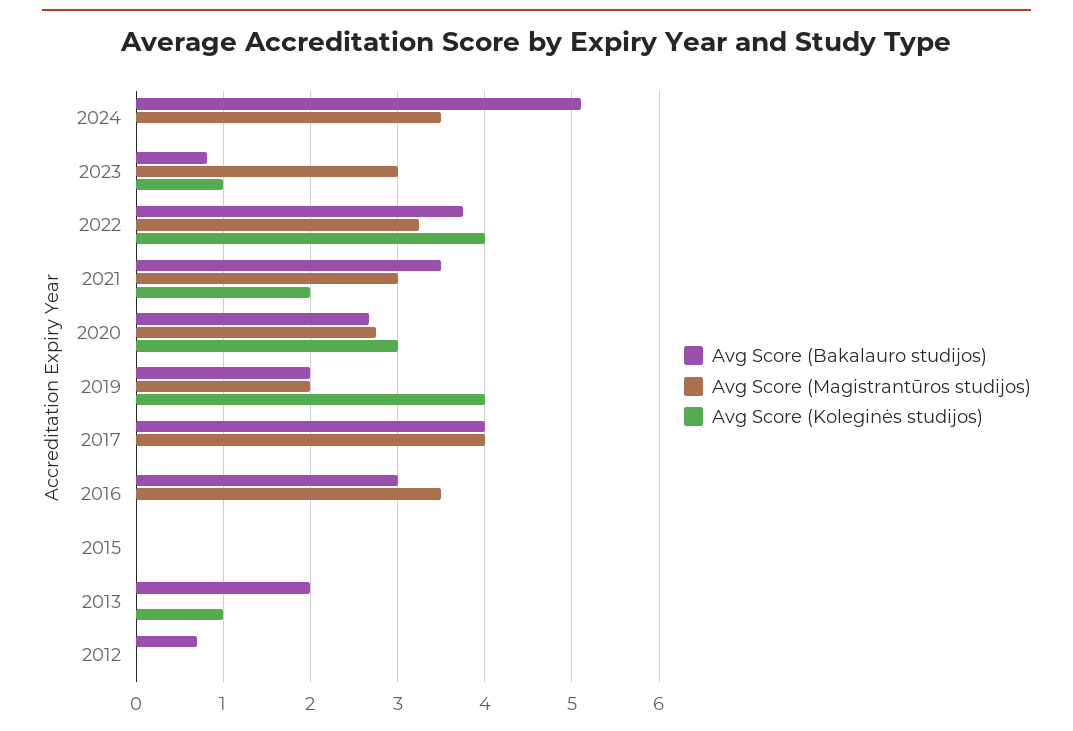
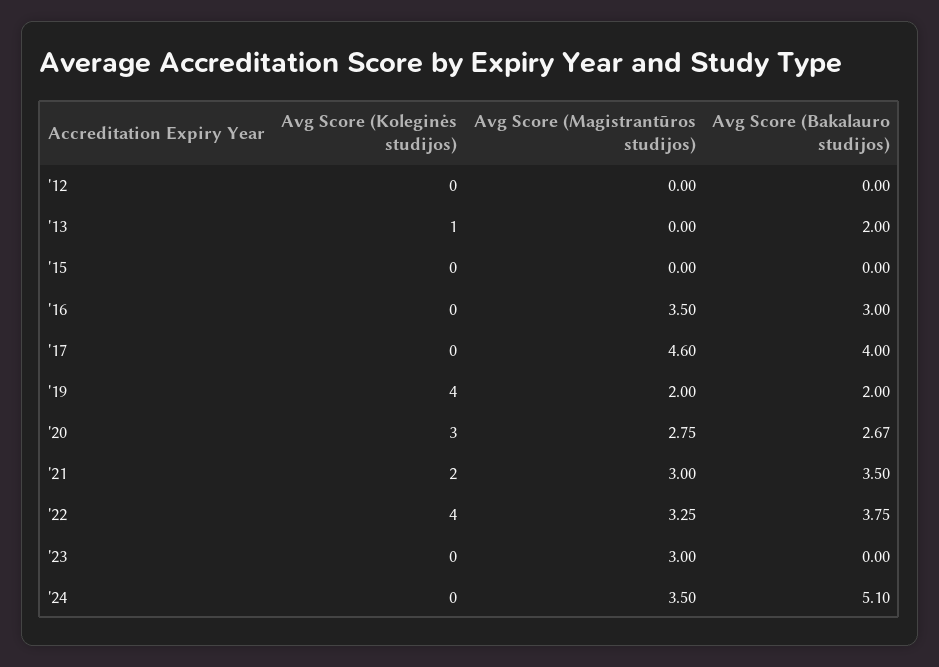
Avg Score (Bakalauro studijos), 2023: 0.8 -> 0
Avg Score (Koleginės studijos), 2023: 1 -> 0
Avg Score (Magistrantūros studijos), 2017: 4 -> 4.6
Avg Score (Bakalauro studijos), 2012: 0.7 -> 0

